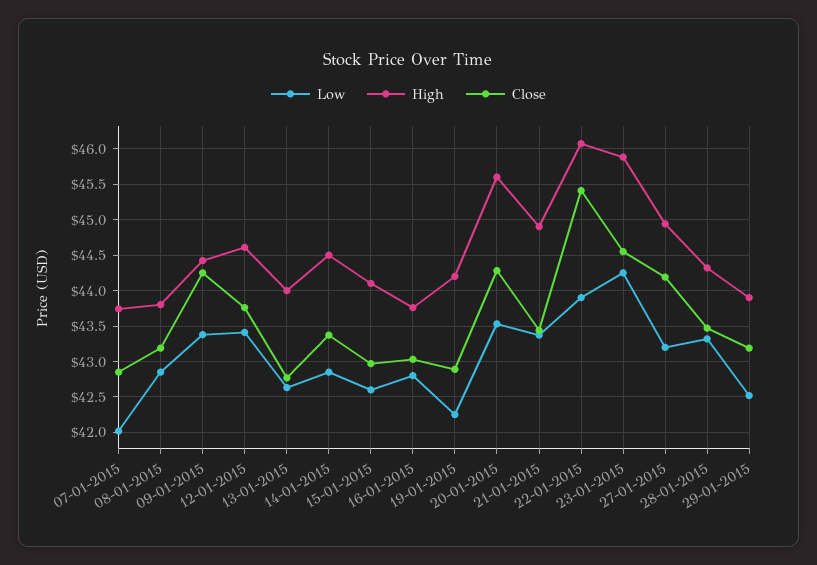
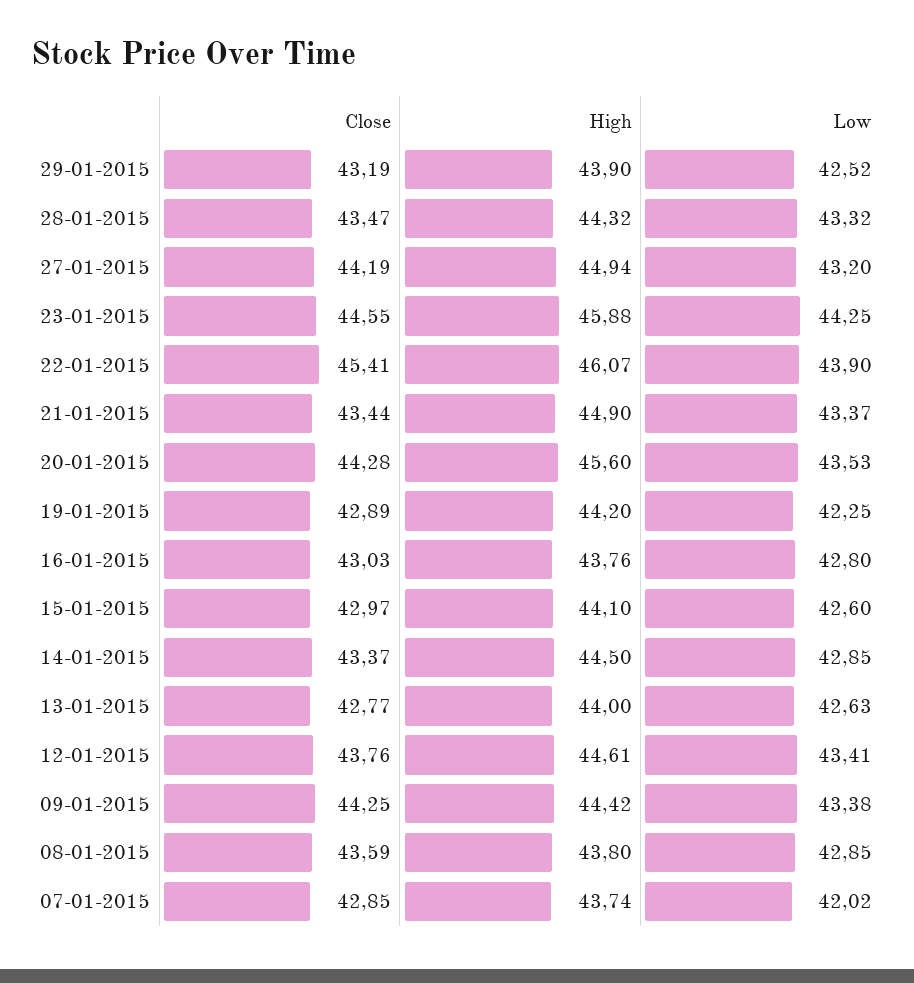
Close, 08-01-2015: 43.2 -> 43.59

